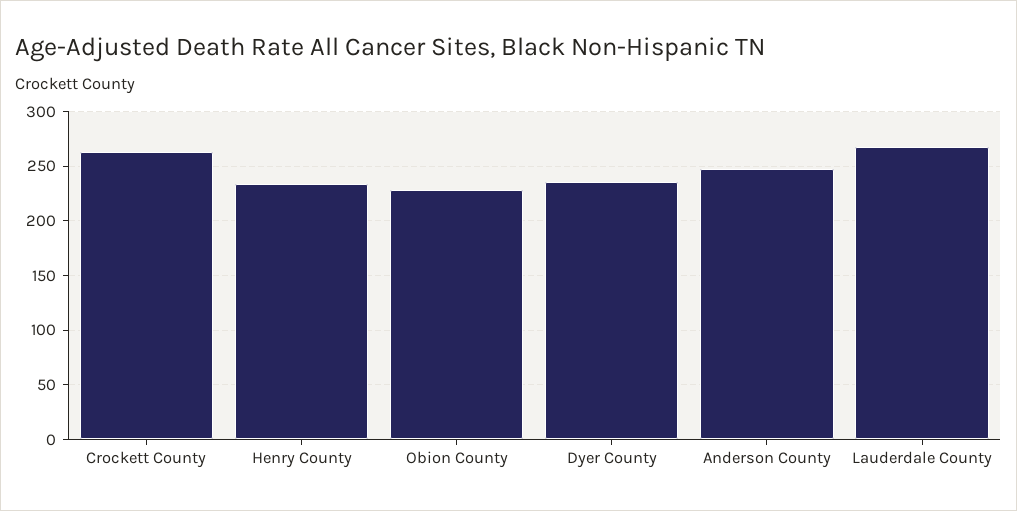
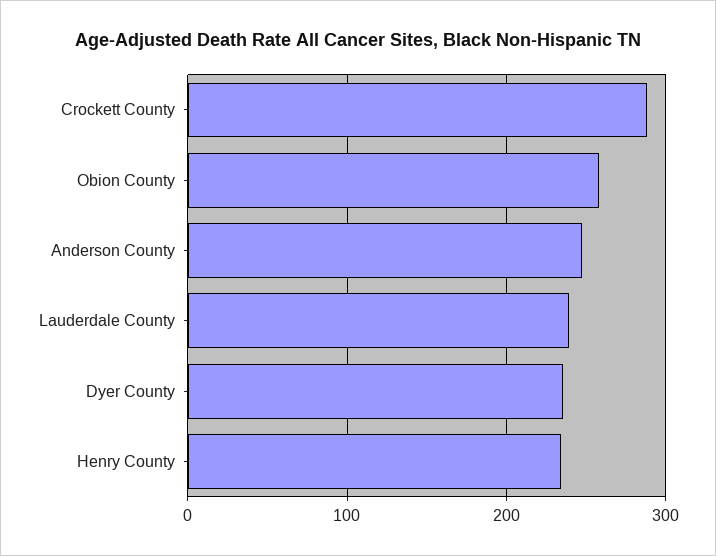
Crockett County: 260 -> 290
Obion County: 230 -> 260
Lauderdale County: 270 -> 240

